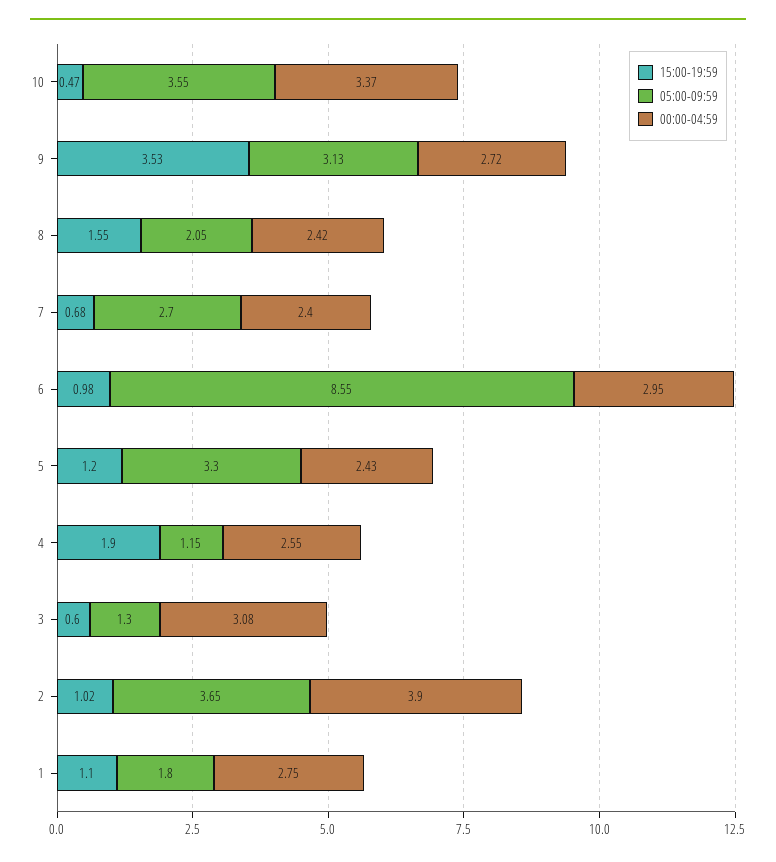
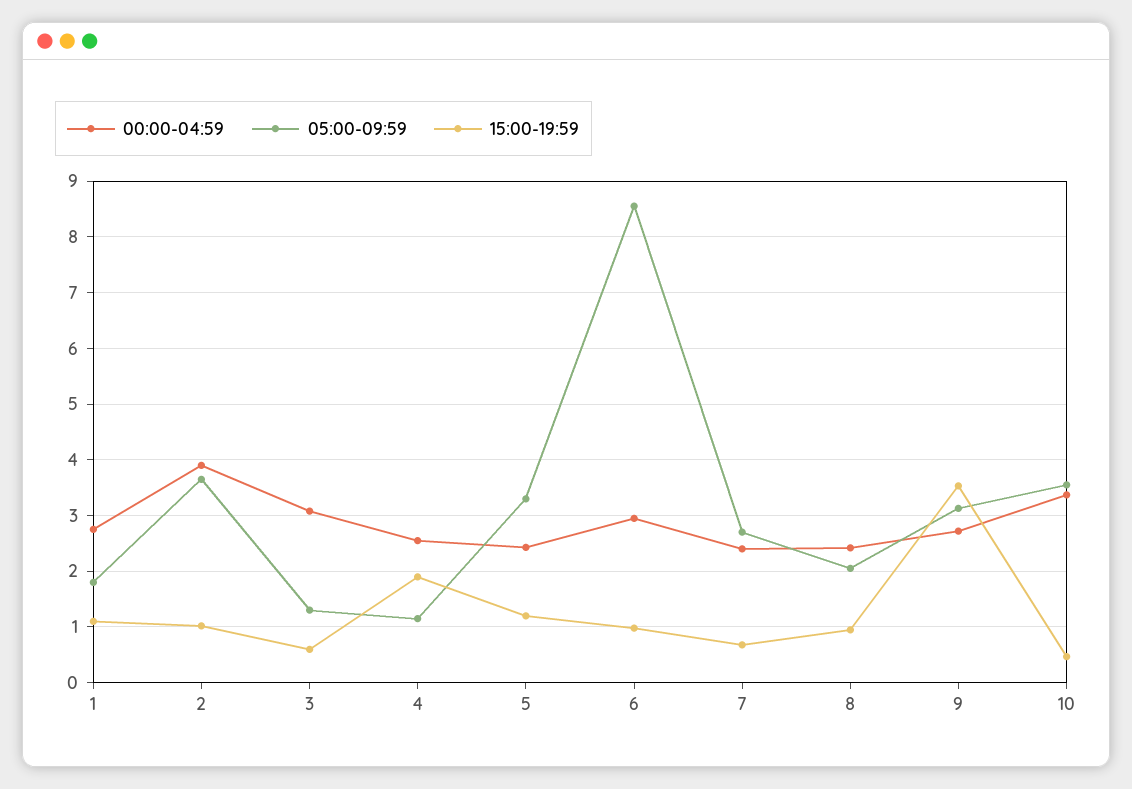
15:00-19:59, 8: 1.55 -> 1

